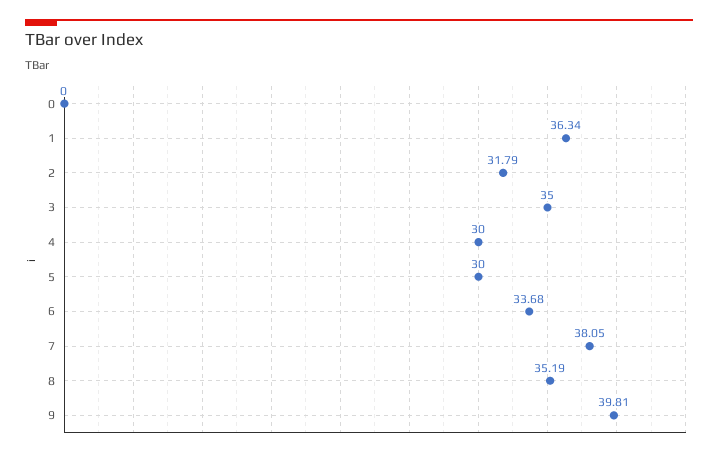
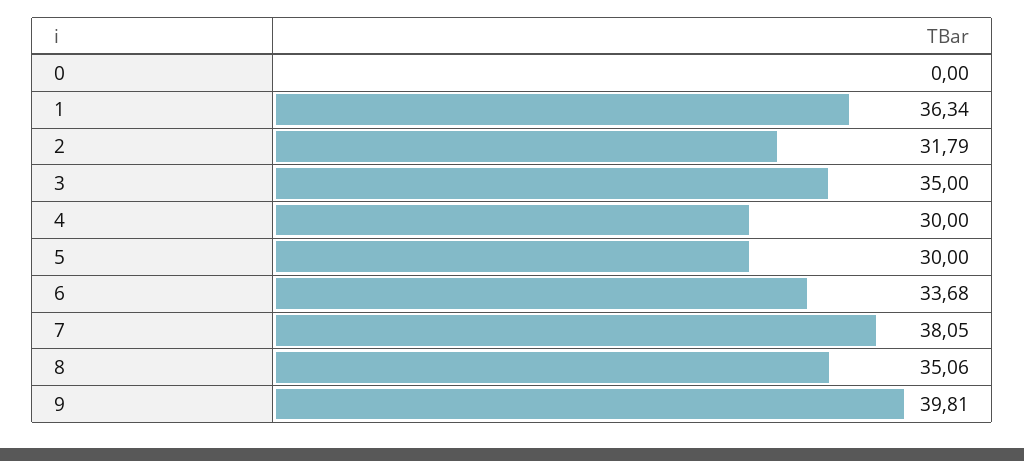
8: 35.19 -> 35.06

